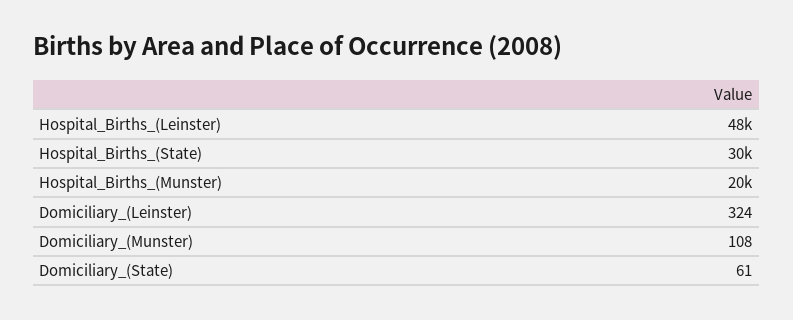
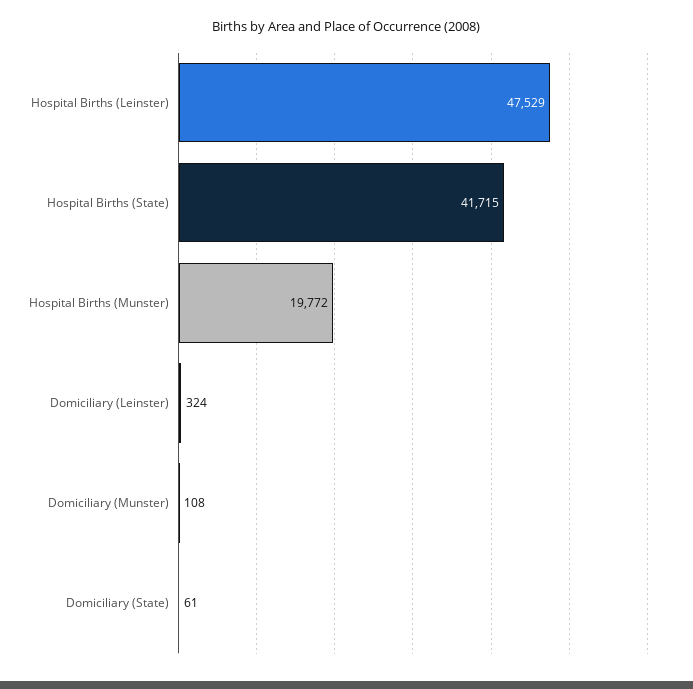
Hospital_Births_(State): 30000 -> 41715

